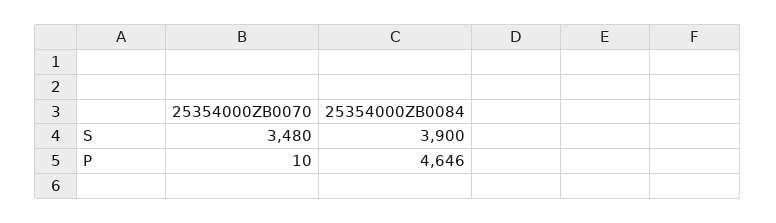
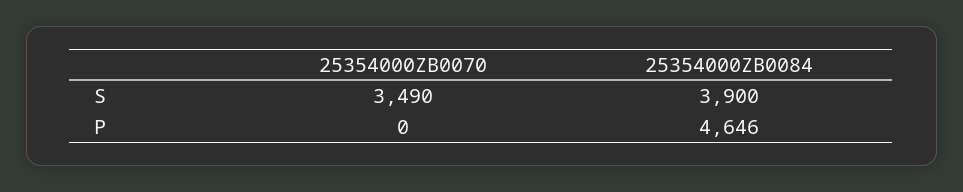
25354000ZB0070, S: 3480 -> 3490
25354000ZB0070, P: 10 -> 0

